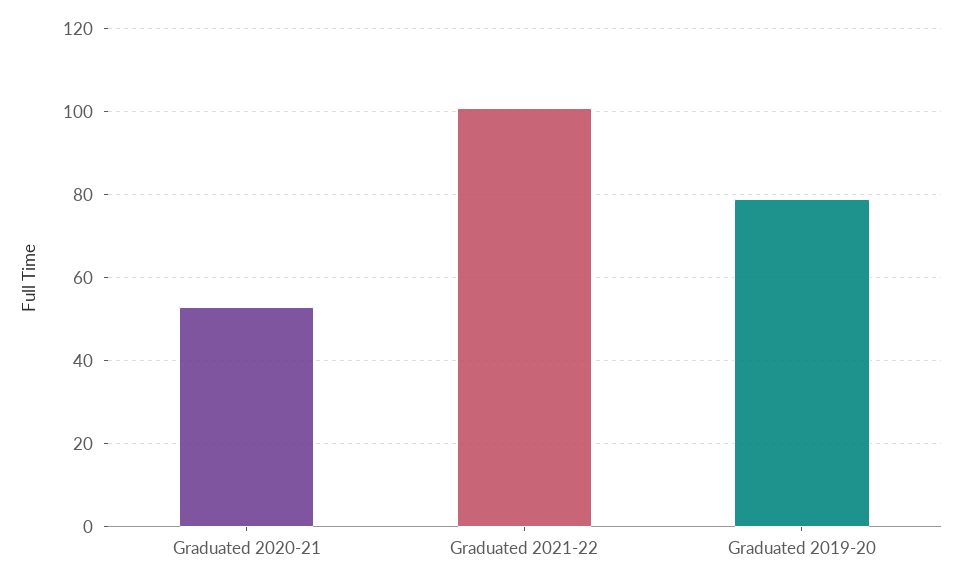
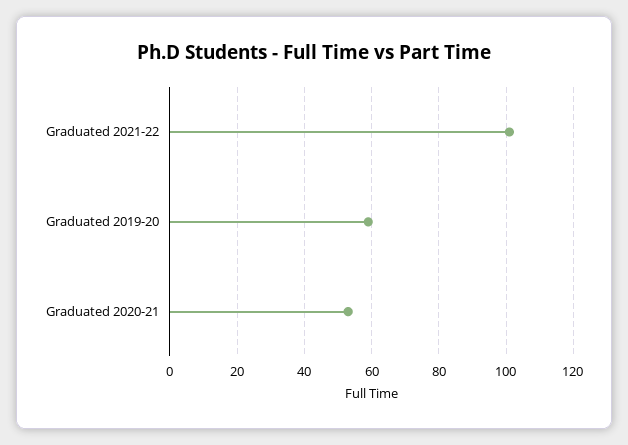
Graduated 2019-20: 80 -> 60

